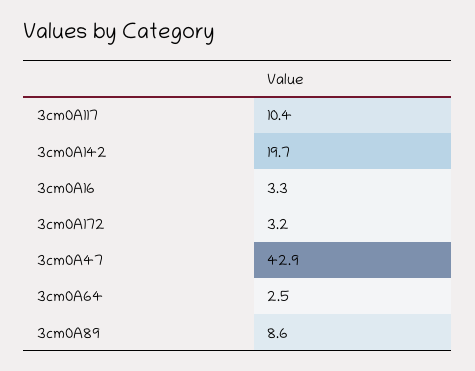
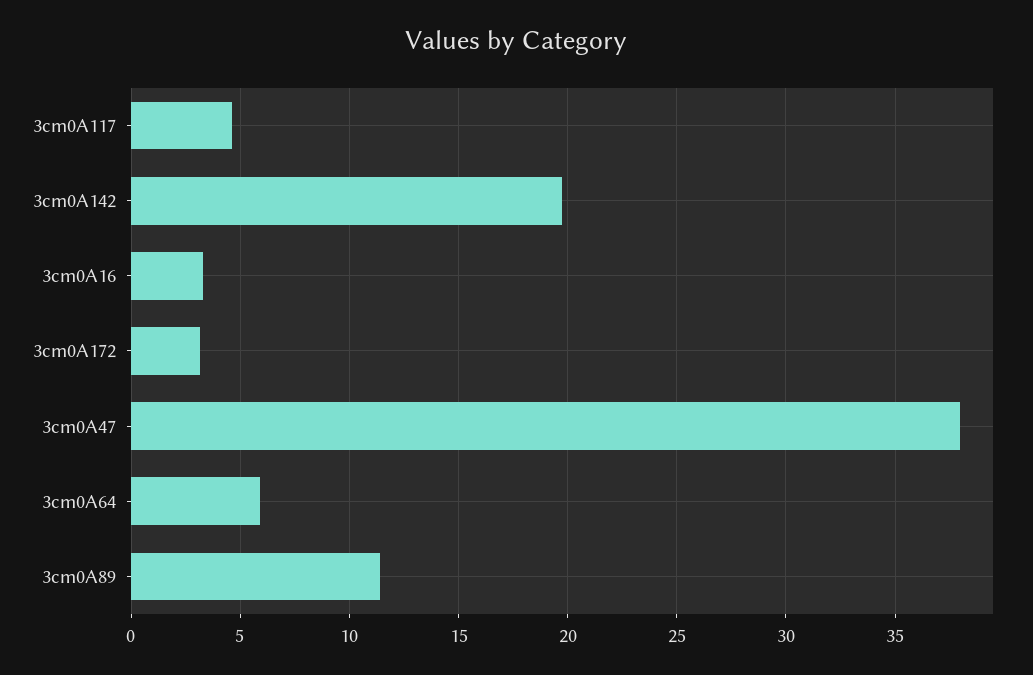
3cm0A117: 10.4 -> 4.5
3cm0A47: 42.9 -> 38
3cm0A64: 2.5 -> 6
3cm0A89: 8.6 -> 11.5

